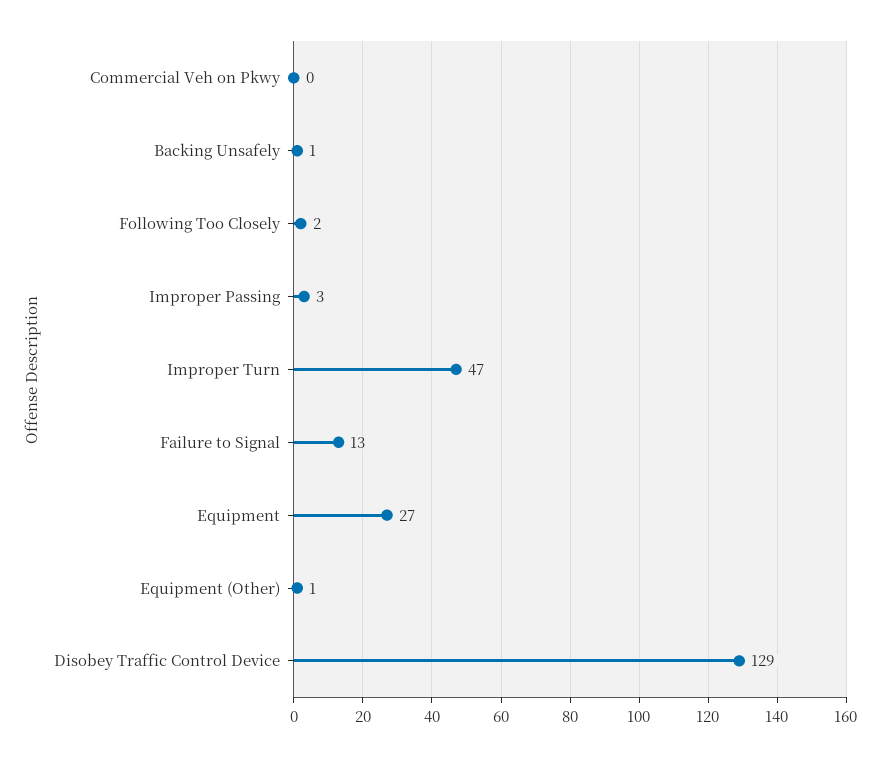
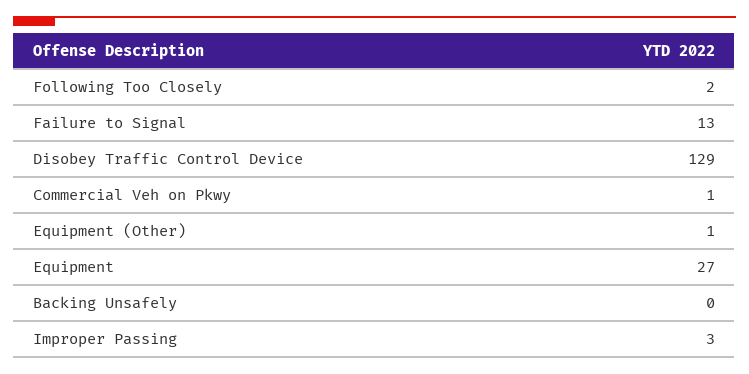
Commercial Veh on Pkwy: 0 -> 1
Backing Unsafely: 1 -> 0
Improper Turn: 47 -> none

